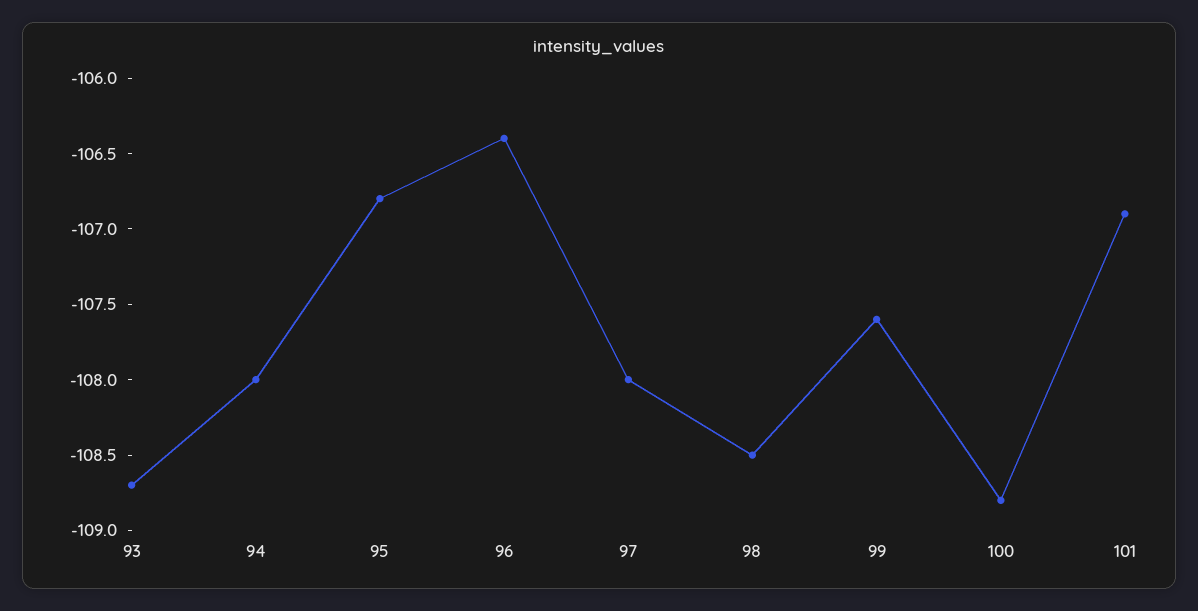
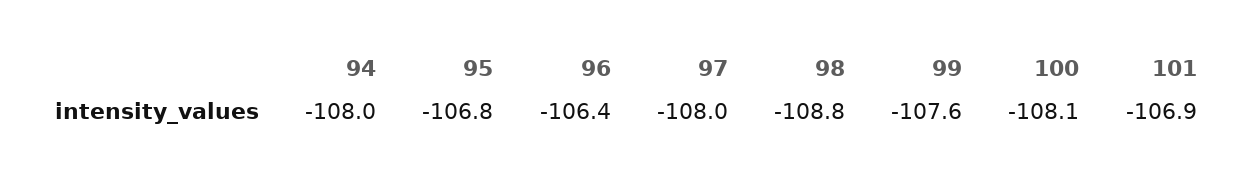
93: -108.7 -> none
98: -108.5 -> -108.8
100: -108.8 -> -108.1

